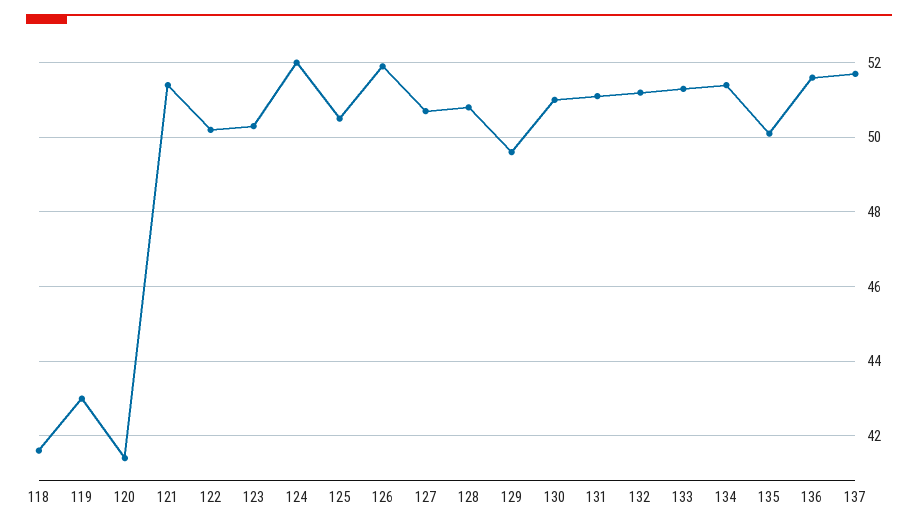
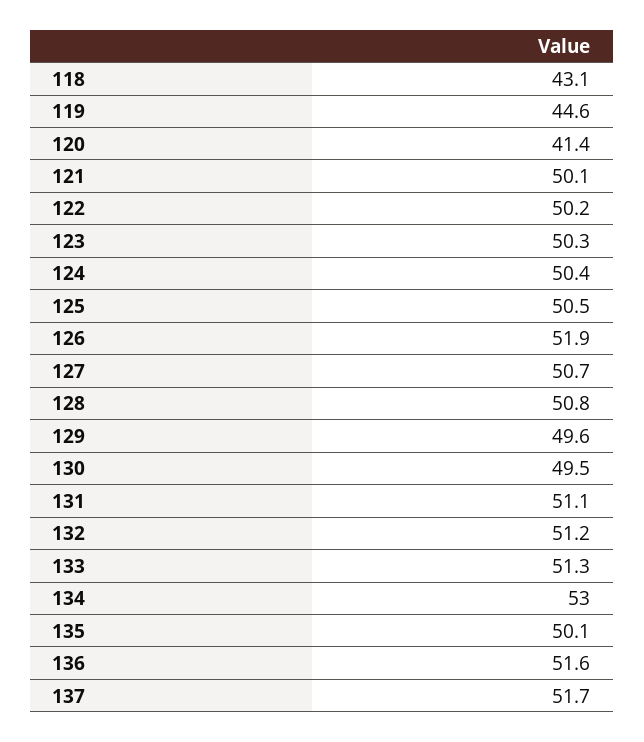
118: 41.5 -> 43.1
119: 43 -> 44.6
121: 51.5 -> 50.1
124: 52 -> 50.4
130: 51 -> 49.5
134: 51.5 -> 53

